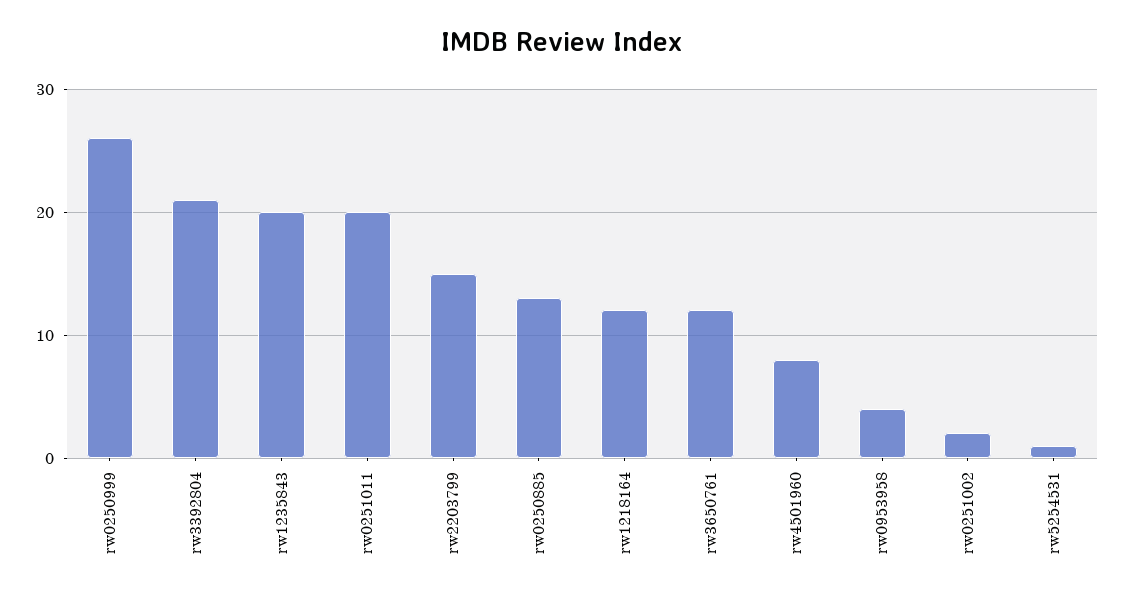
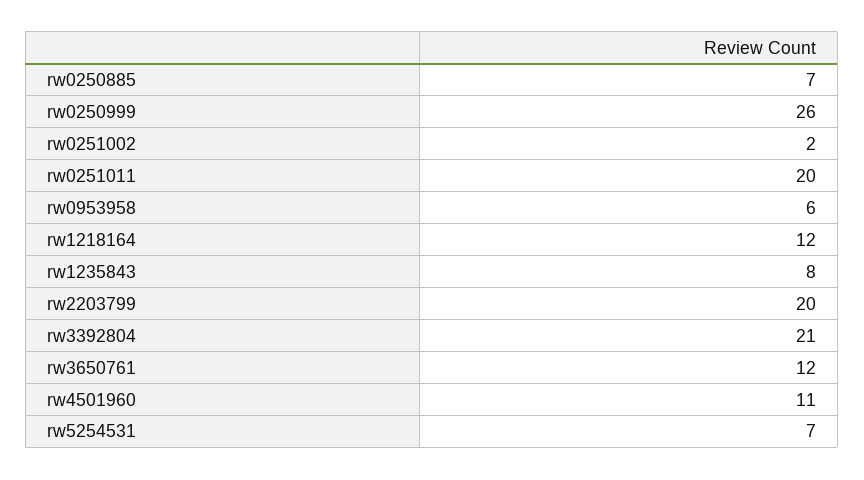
rw1235843: 20 -> 8
rw2203799: 15 -> 20
rw0250885: 13 -> 7
rw4501960: 8 -> 11
rw0953958: 4 -> 6
rw5254531: 1 -> 7

